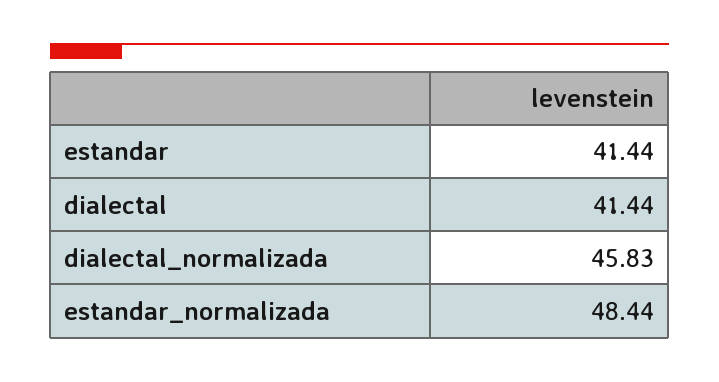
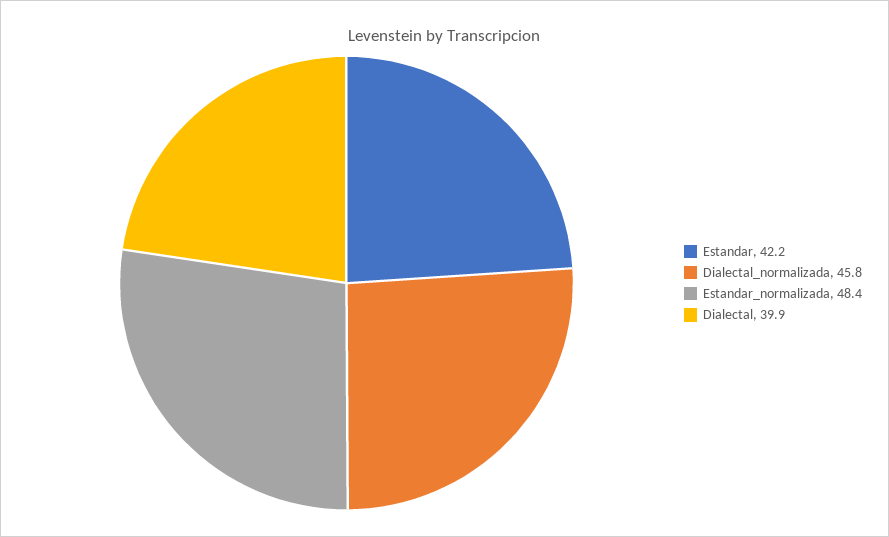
estandar: 41.44 -> 42.2
dialectal: 41.44 -> 39.9

